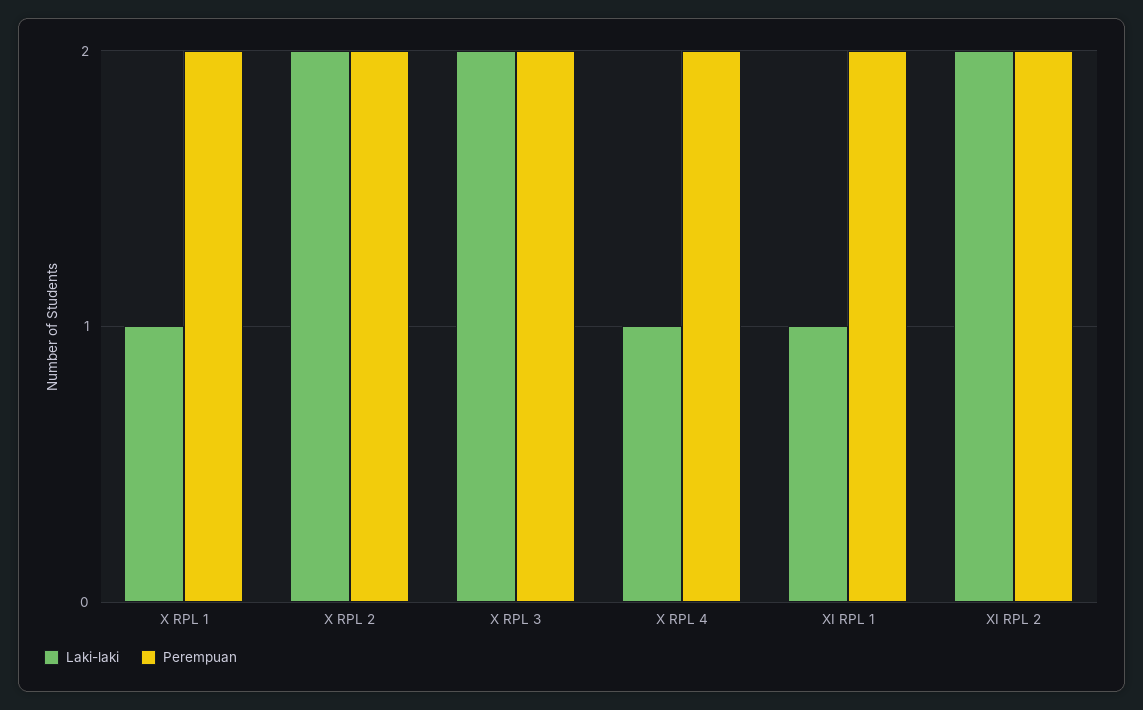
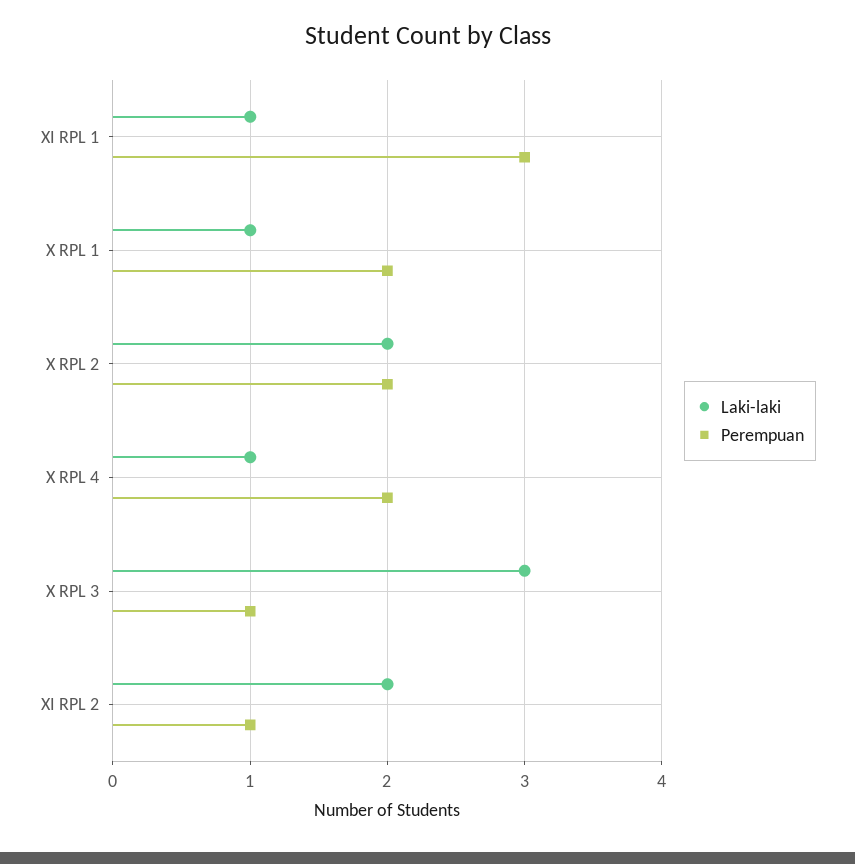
Laki-laki, X RPL 3: 2 -> 3
Perempuan, X RPL 3: 2 -> 1
Perempuan, XI RPL 1: 2 -> 3
Perempuan, XI RPL 2: 2 -> 1

